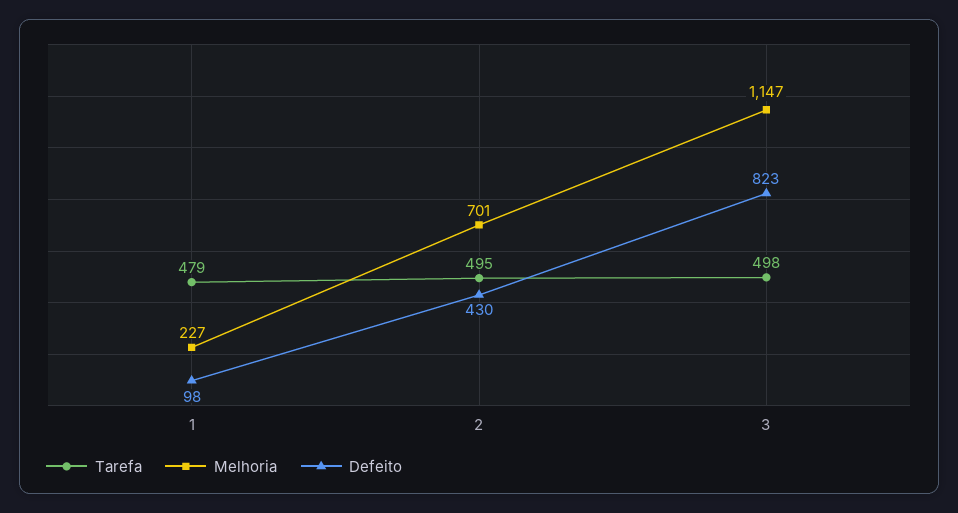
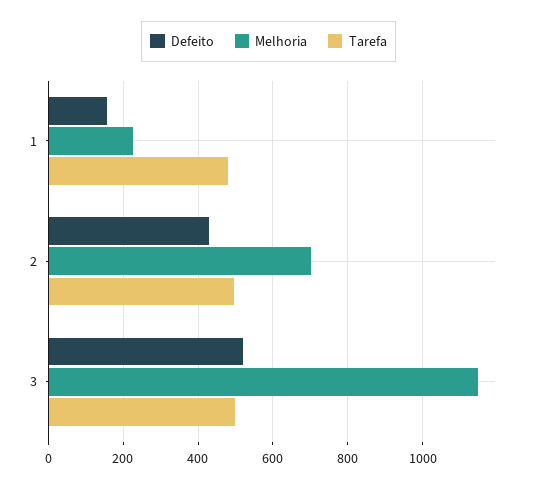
Defeito, 1: 98 -> 160
Defeito, 3: 823 -> 520

